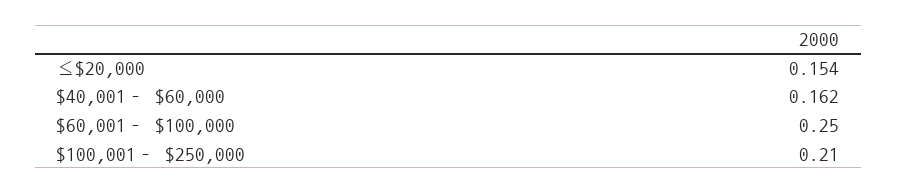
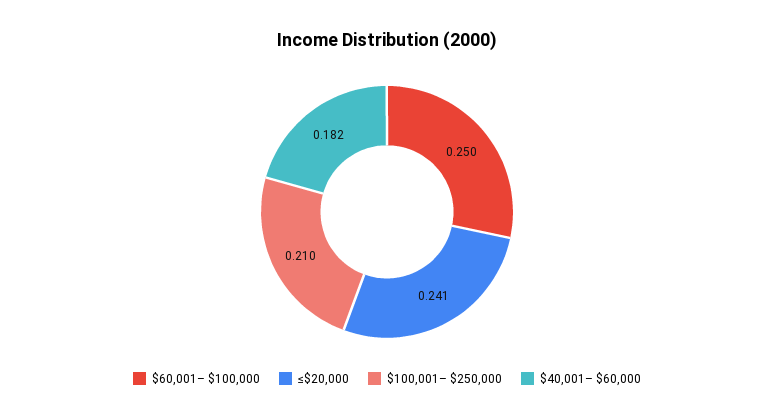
≤$20,000: 0.154 -> 0.241
$40,001– $60,000: 0.162 -> 0.182

